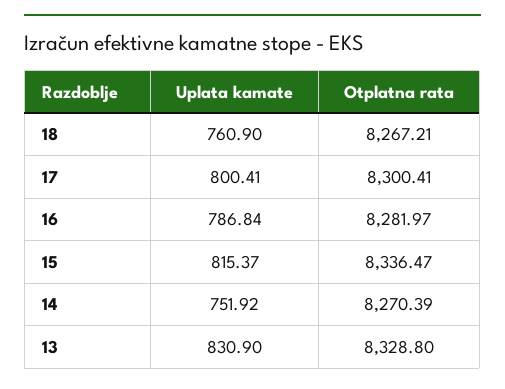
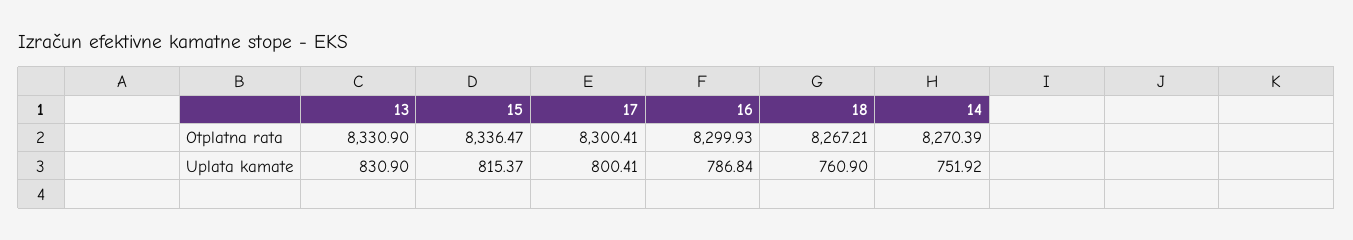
Otplatna rata, 16: 8281.97 -> 8299.93
Otplatna rata, 13: 8328.8 -> 8330.9

